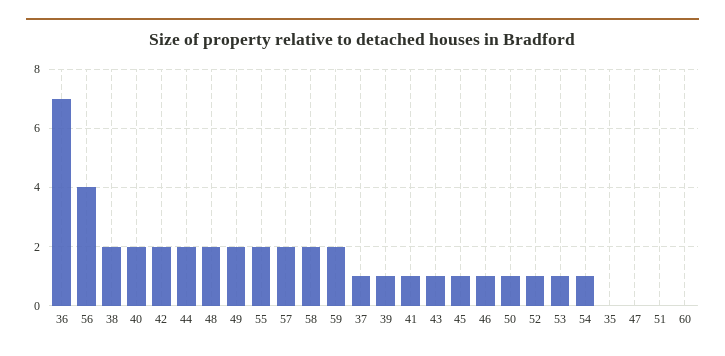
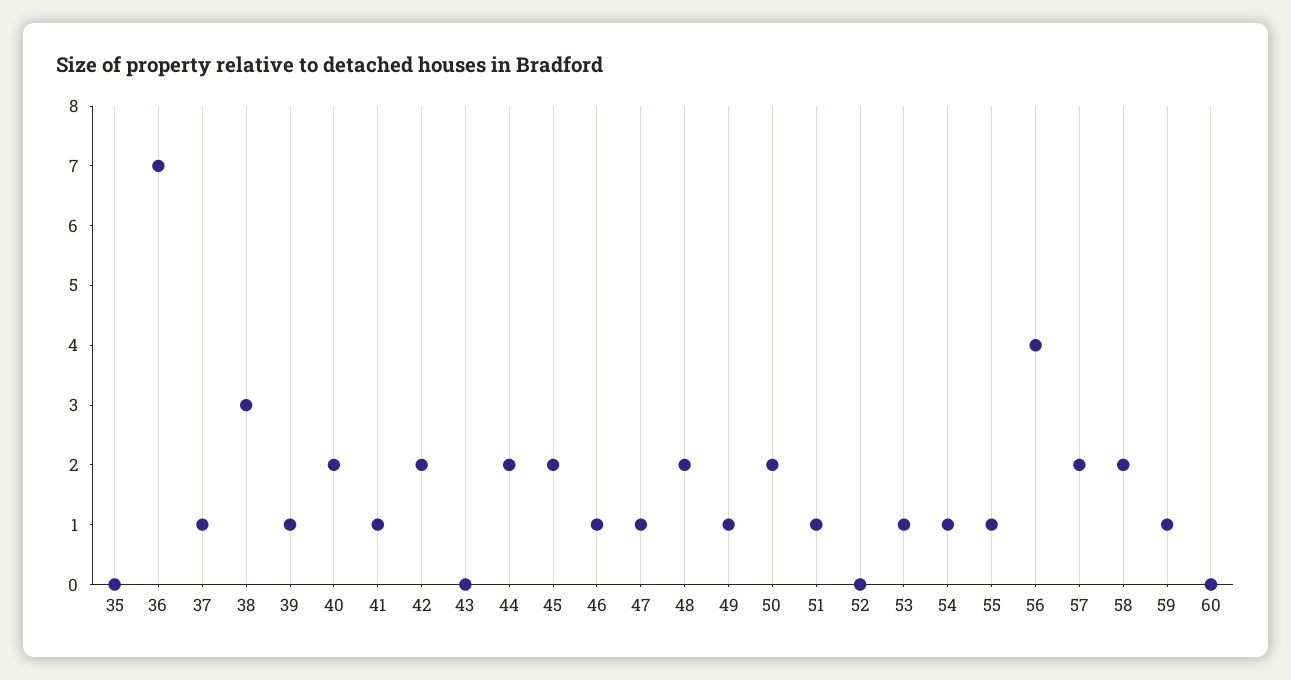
38: 2 -> 3
49: 2 -> 1
55: 2 -> 1
59: 2 -> 1
43: 1 -> 0
45: 1 -> 2
50: 1 -> 2
52: 1 -> 0
47: 0 -> 1
51: 0 -> 1

